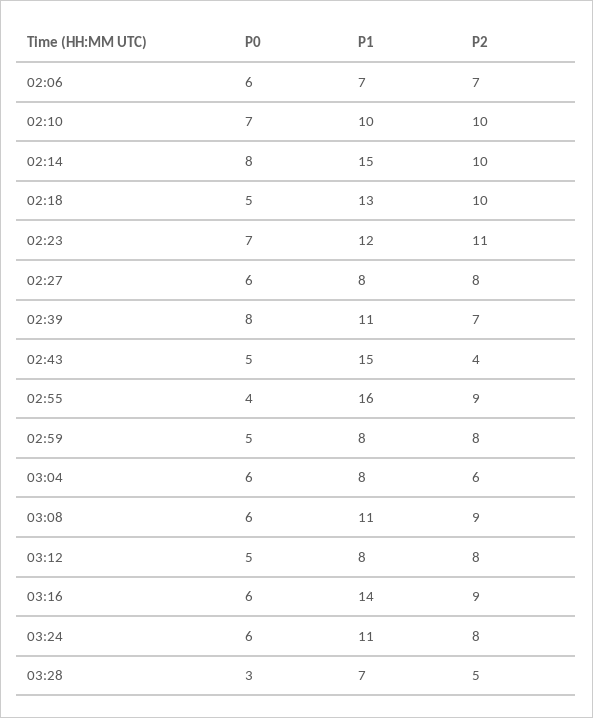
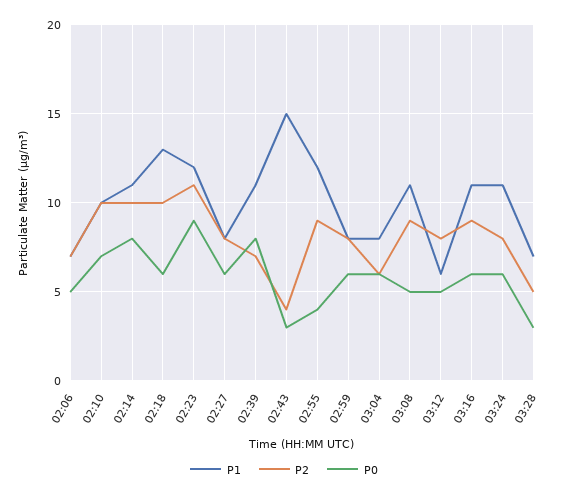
P0, 02:06: 6 -> 5
P1, 02:14: 15 -> 11
P0, 02:18: 5 -> 6
P0, 02:23: 7 -> 9
P0, 02:43: 5 -> 3
P1, 02:55: 16 -> 12
P0, 02:59: 5 -> 6
P0, 03:08: 6 -> 5
P1, 03:12: 8 -> 6
P1, 03:16: 14 -> 11

